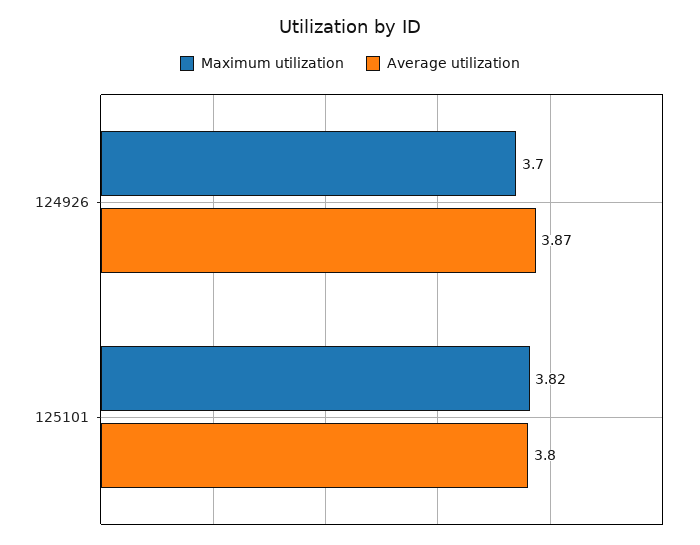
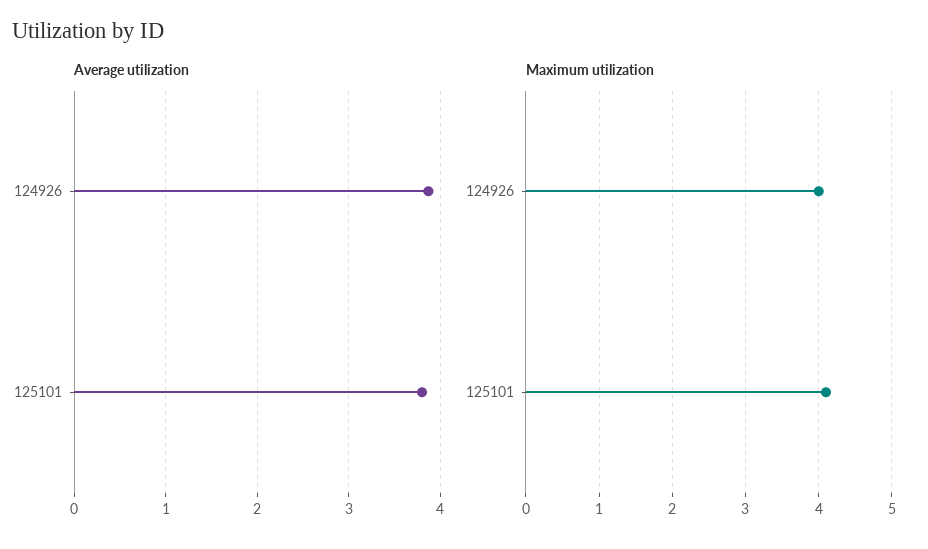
Maximum utilization, 124926: 3.7 -> 4
Maximum utilization, 125101: 3.82 -> 4.1

